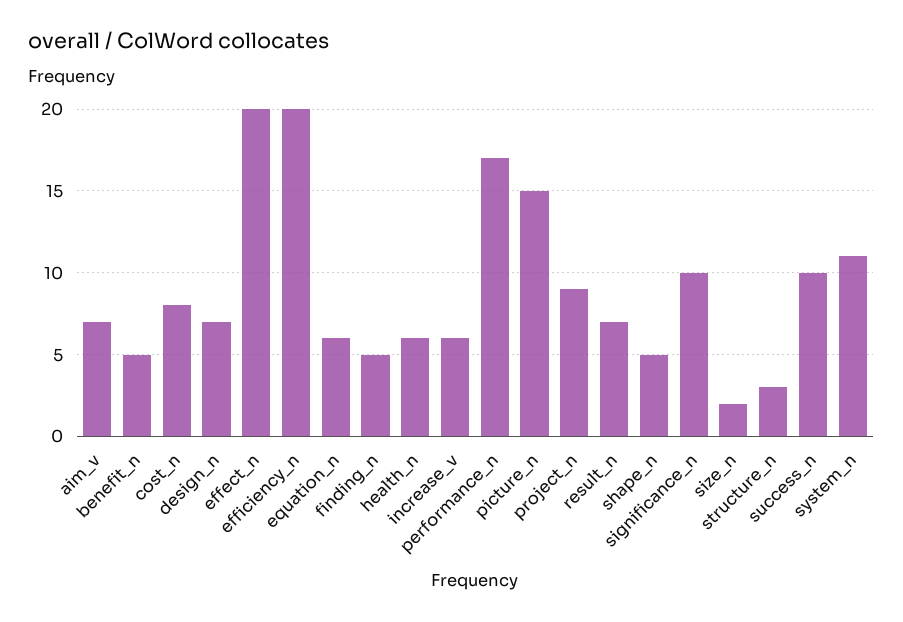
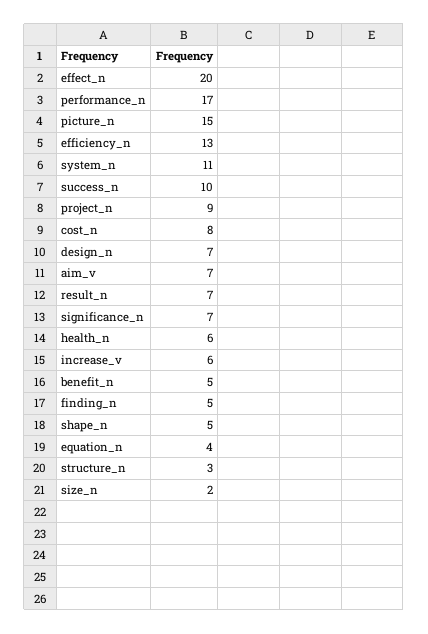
efficiency_n: 20 -> 13
equation_n: 6 -> 4
significance_n: 10 -> 7

